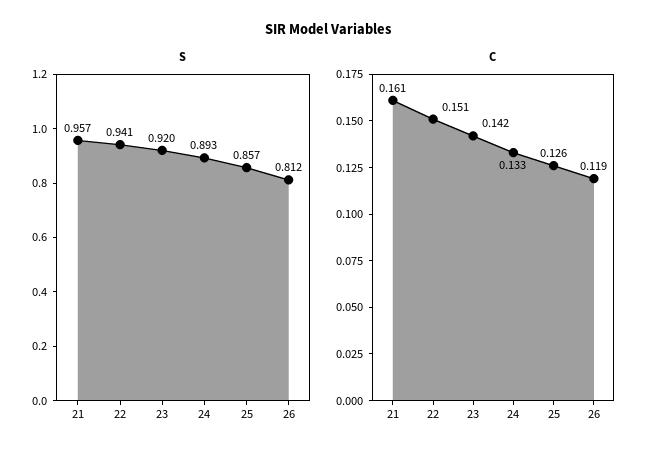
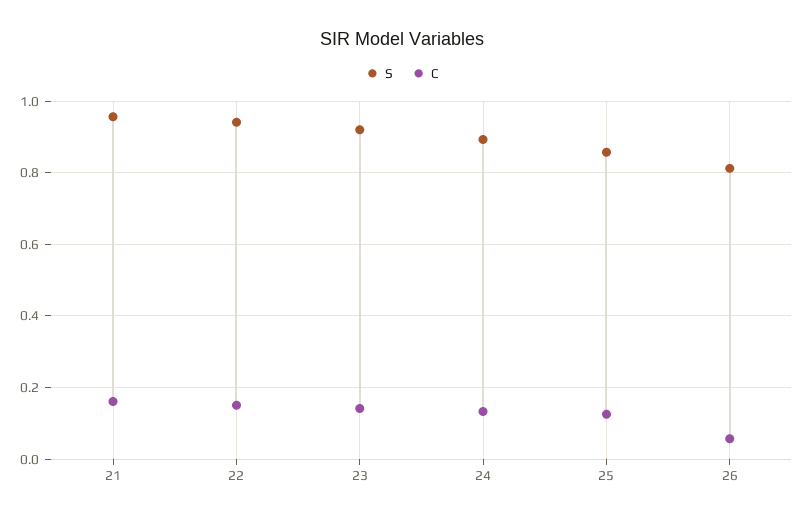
C, 26: 0.119 -> 0.06

